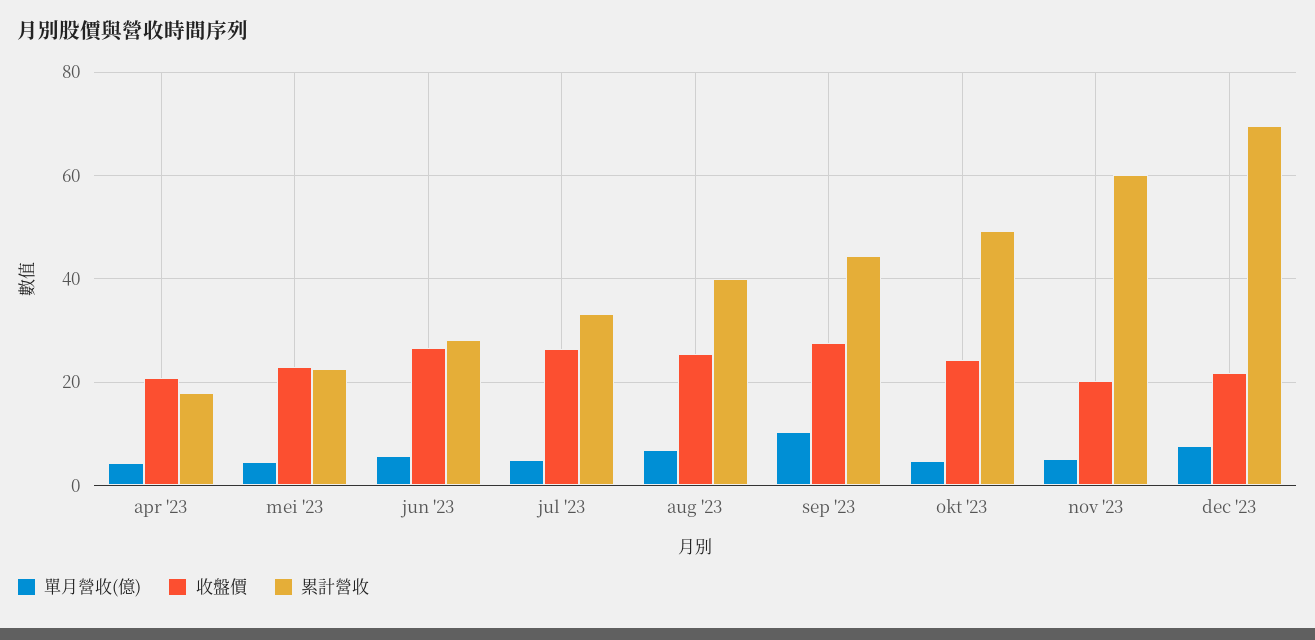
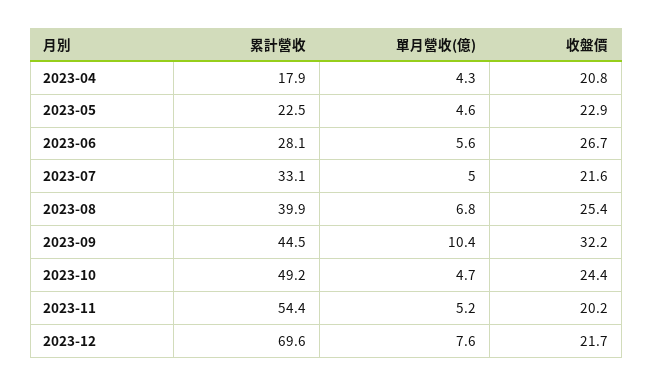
收盤價, jul '23: 26 -> 21.6
收盤價, sep '23: 28 -> 32.2
累計營收, nov '23: 60 -> 54.4

